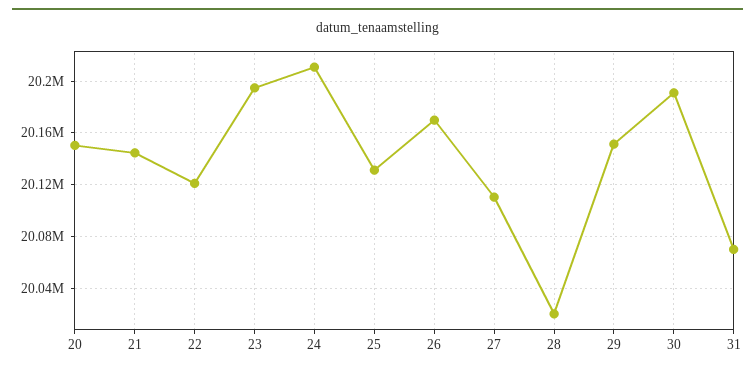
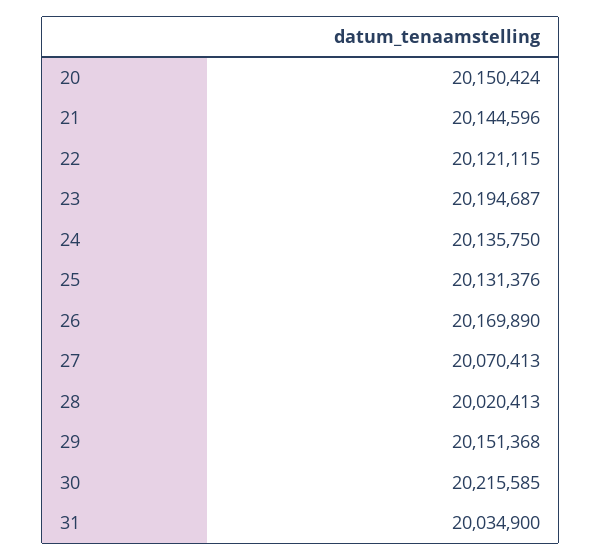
24: 20210000 -> 20135750
27: 20110000 -> 20070413
30: 20190000 -> 20215585
31: 20070000 -> 20034900

